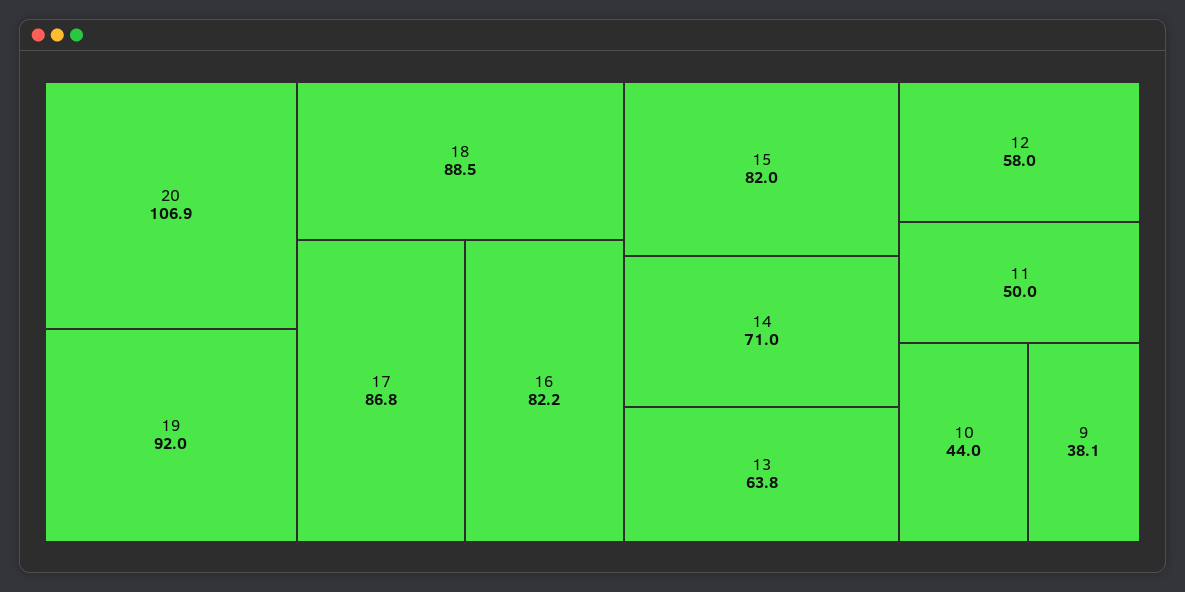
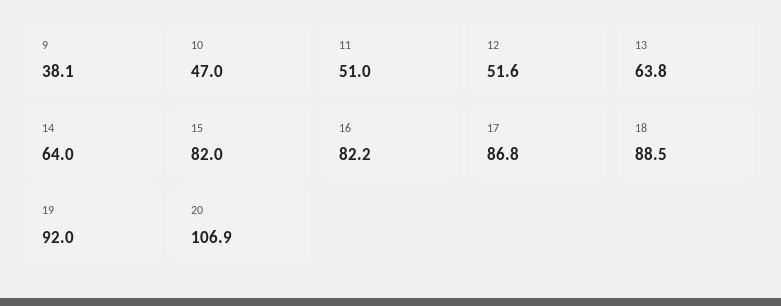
14: 71 -> 64
12: 58 -> 51.6
11: 50 -> 51
10: 44 -> 47

